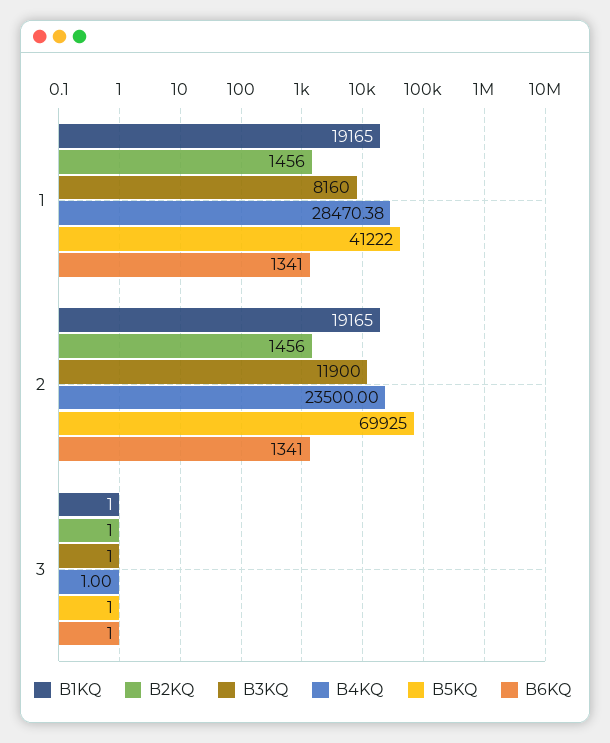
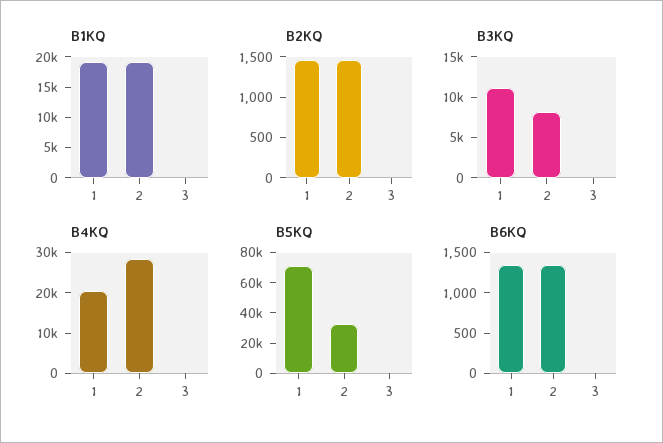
B3KQ, 1: 8160 -> 11000
B4KQ, 1: 28470.38 -> 20000
B5KQ, 1: 41222 -> 70000
B3KQ, 2: 11900 -> 8000
B4KQ, 2: 23500 -> 28000
B5KQ, 2: 69925 -> 30000

